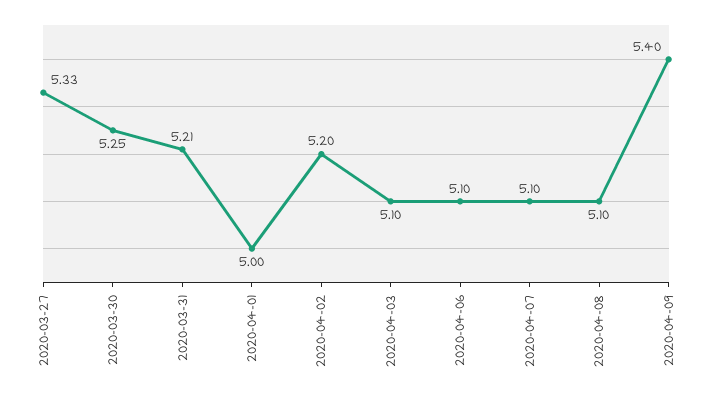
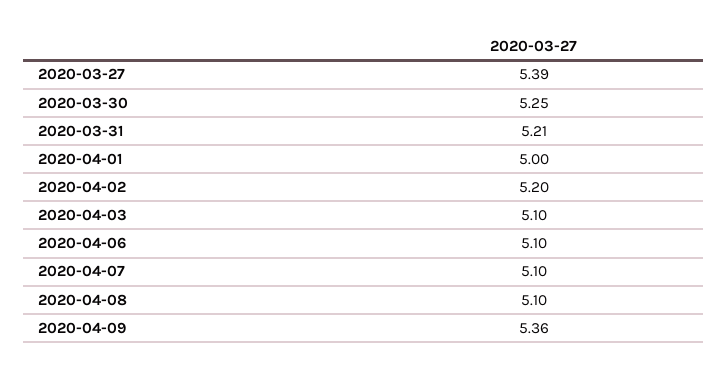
2020-03-27: 5.33 -> 5.39
2020-04-09: 5.4 -> 5.36

